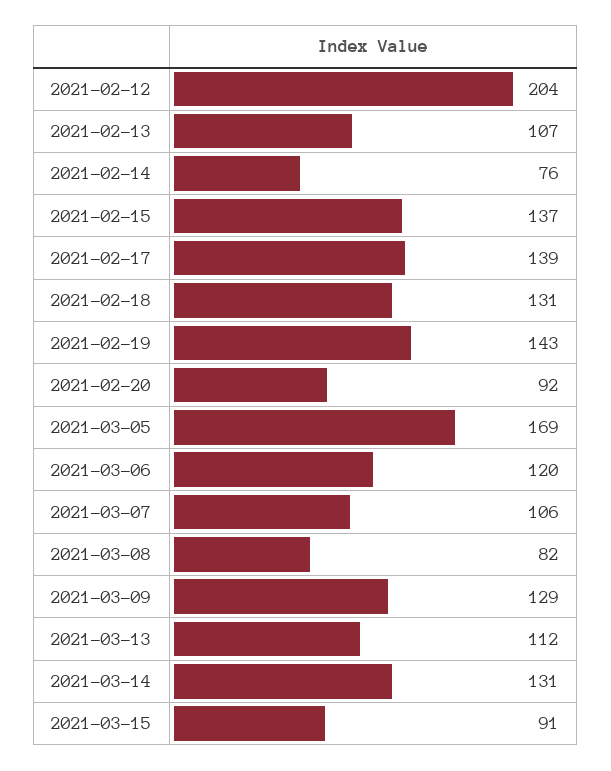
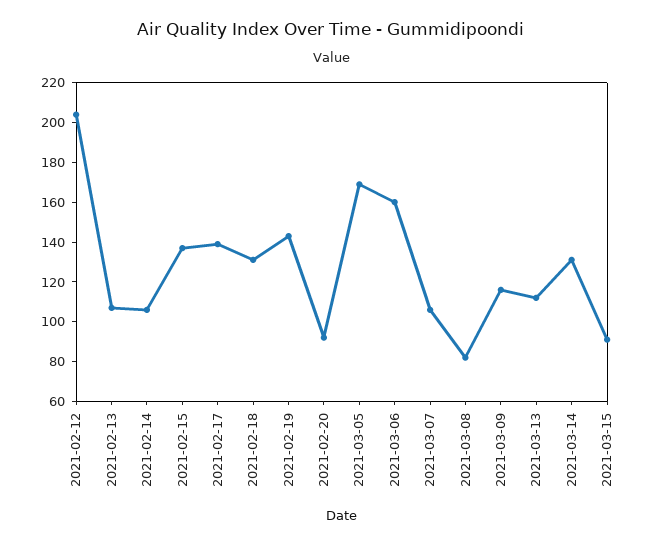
2021-02-14: 76 -> 105
2021-03-06: 120 -> 160
2021-03-09: 129 -> 115

